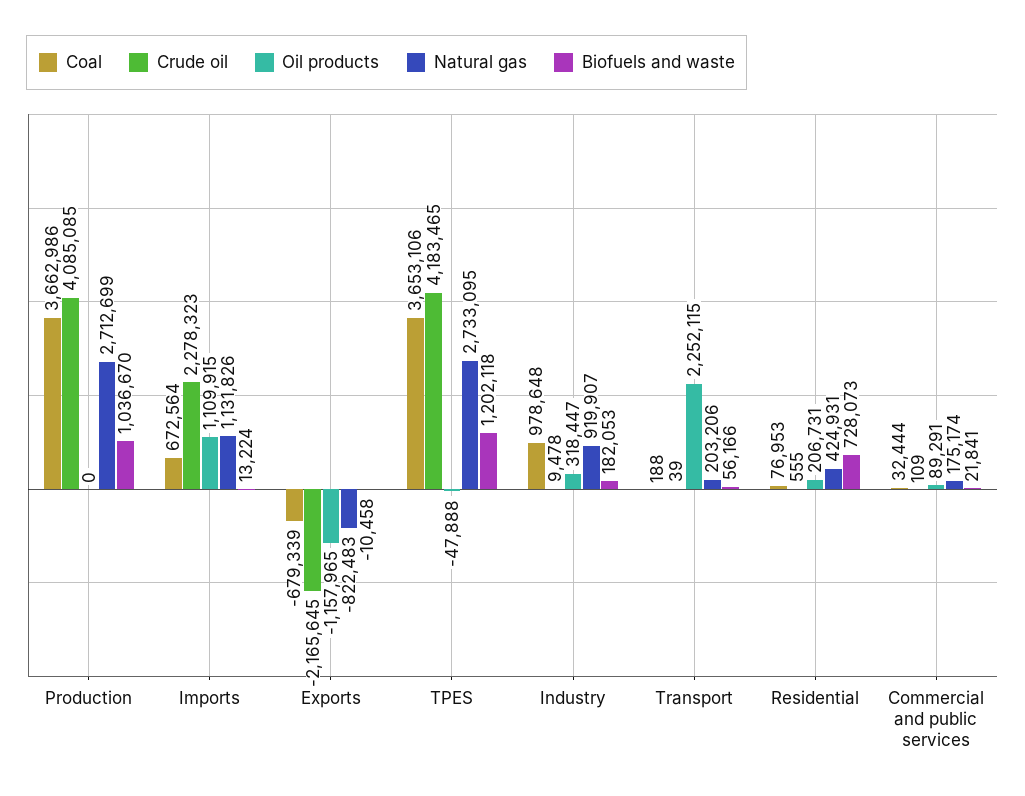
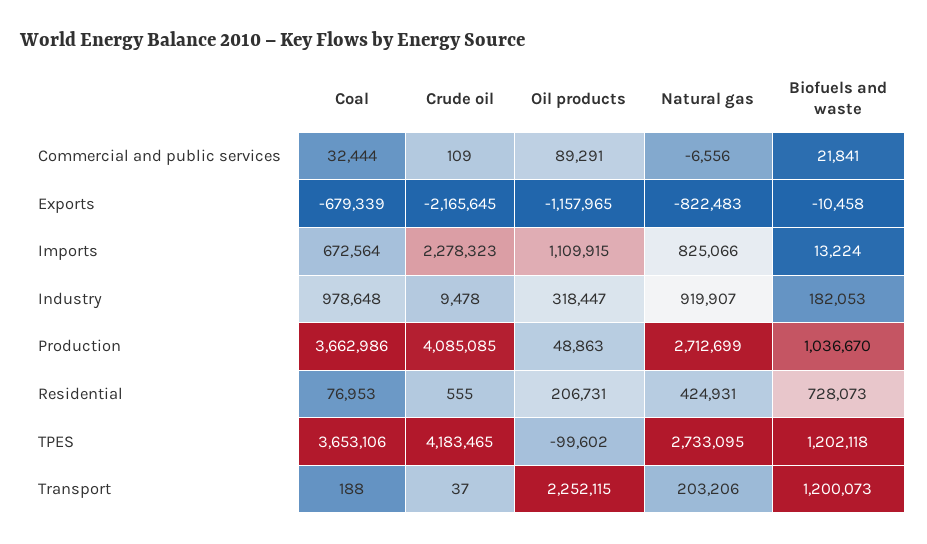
Oil products, Production: 0 -> 48863
Natural gas, Imports: 1131826 -> 825066
Oil products, TPES: -47888 -> -99602
Crude oil, Transport: 39 -> 37
Biofuels and waste, Transport: 56166 -> 1200073
Natural gas, Commercial and public services: 175174 -> -6556

